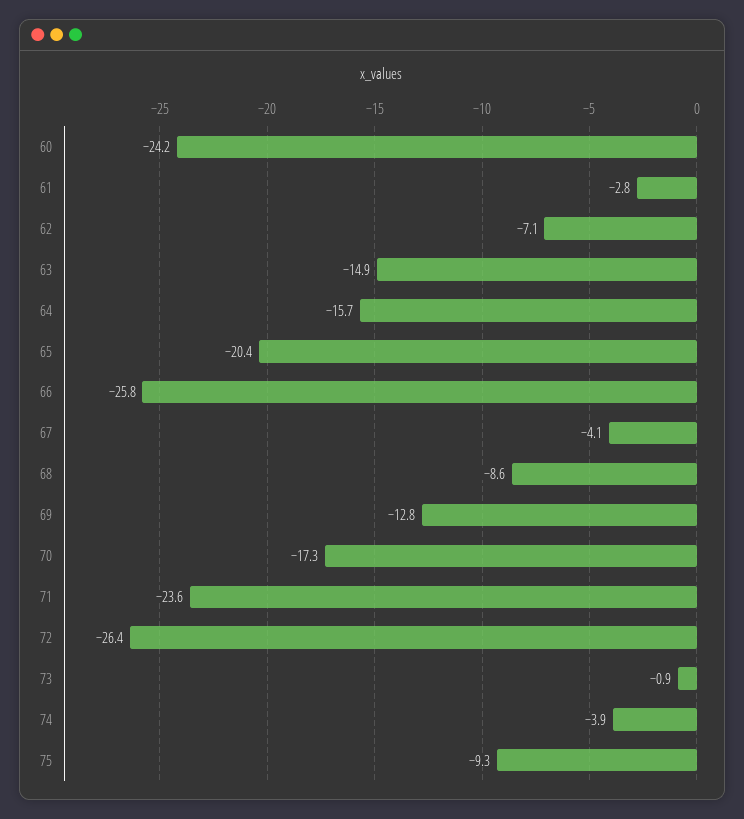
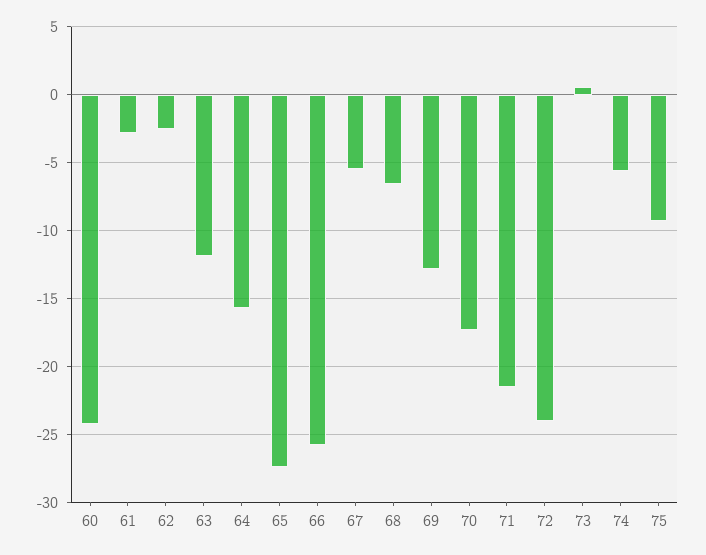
62: -7.1 -> -2.5
63: -14.9 -> -12
65: -20.4 -> -27.5
67: -4.1 -> -5.5
68: -8.6 -> -6.5
71: -23.6 -> -21.5
72: -26.4 -> -24
73: -0.9 -> 0.5
74: -3.9 -> -5.5

